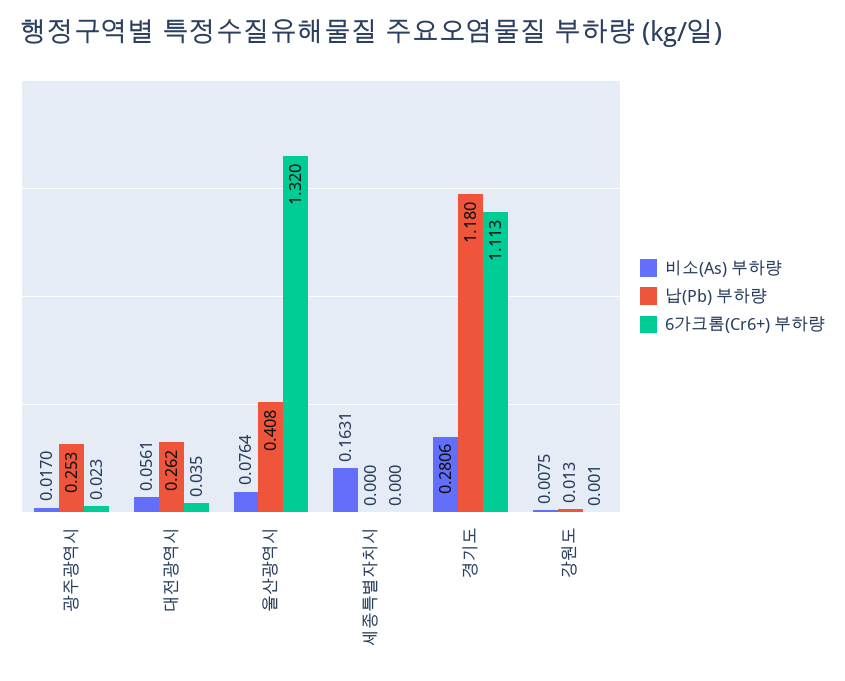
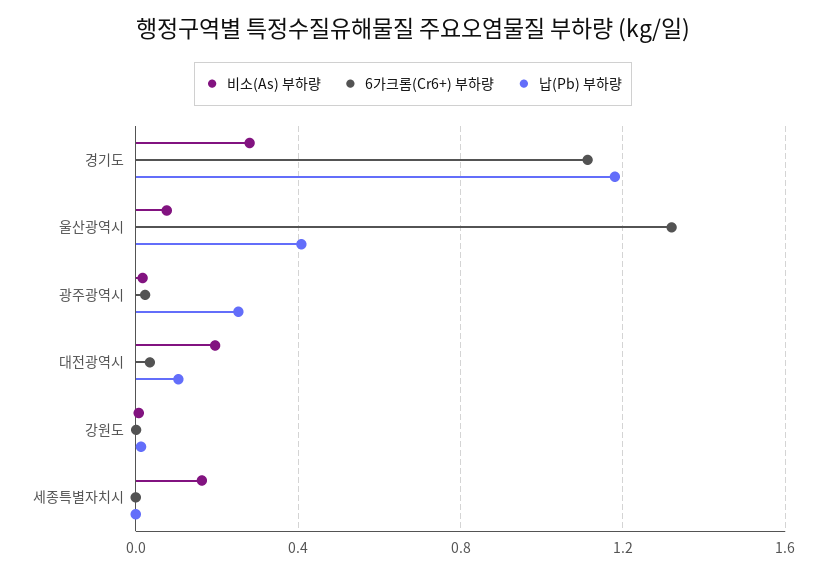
비소(As) 부하량, 대전광역시: 0.0561 -> 0.2
납(Pb) 부하량, 대전광역시: 0.262 -> 0.1

